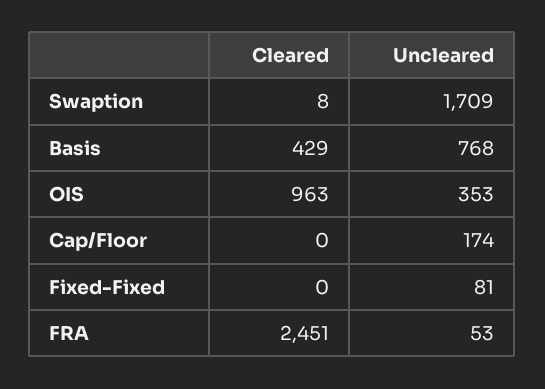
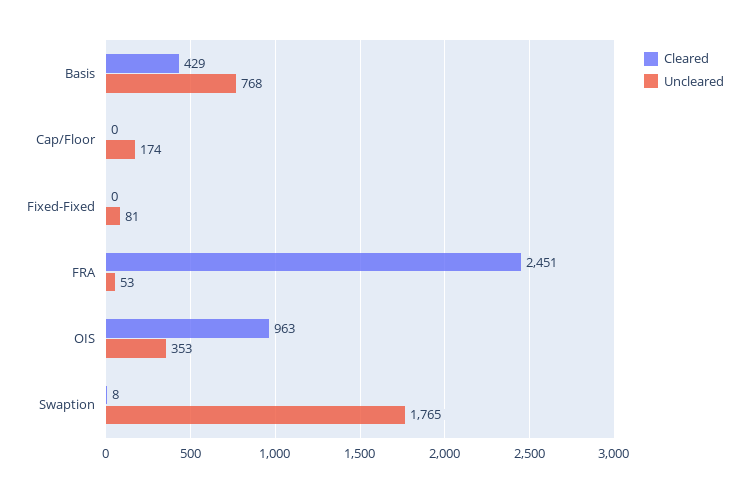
Uncleared, Swaption: 1709 -> 1765

